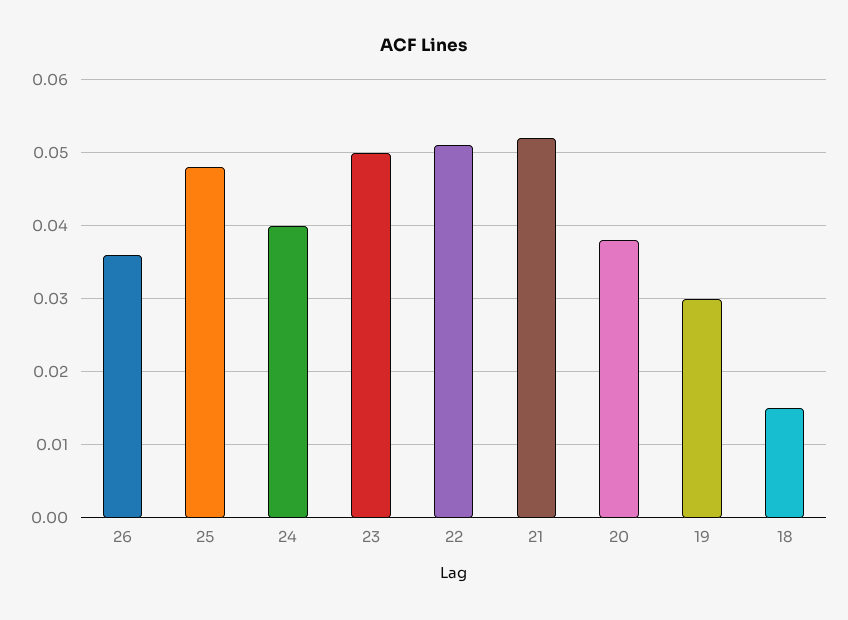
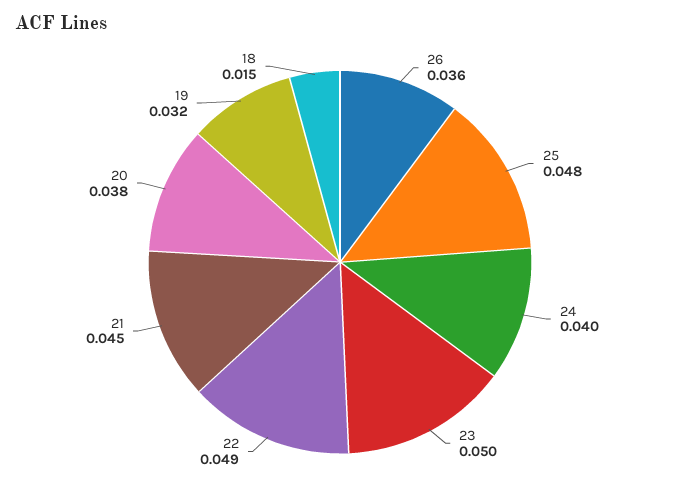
22: 0.051 -> 0.049
21: 0.052 -> 0.045
19: 0.03 -> 0.032

